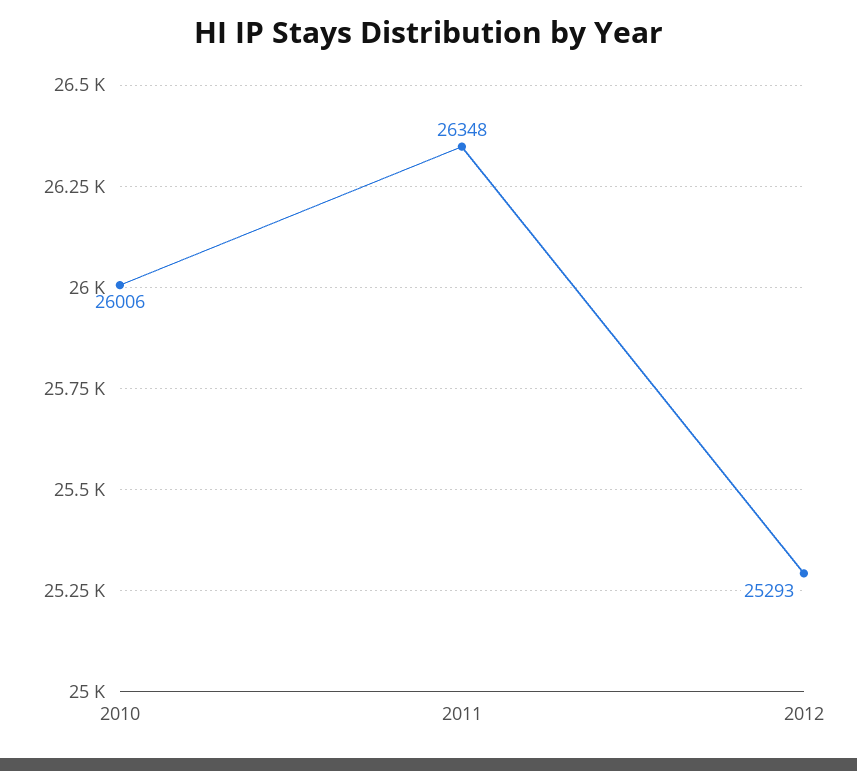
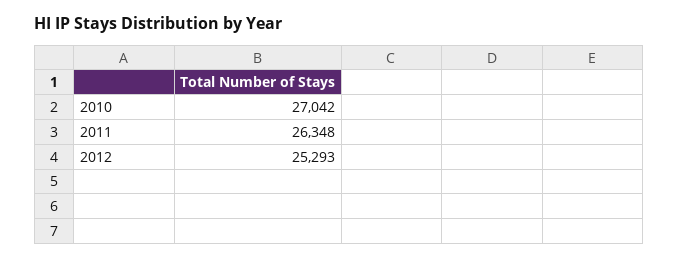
2010: 26006 -> 27042

